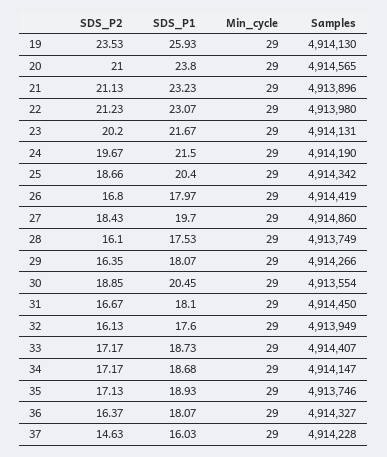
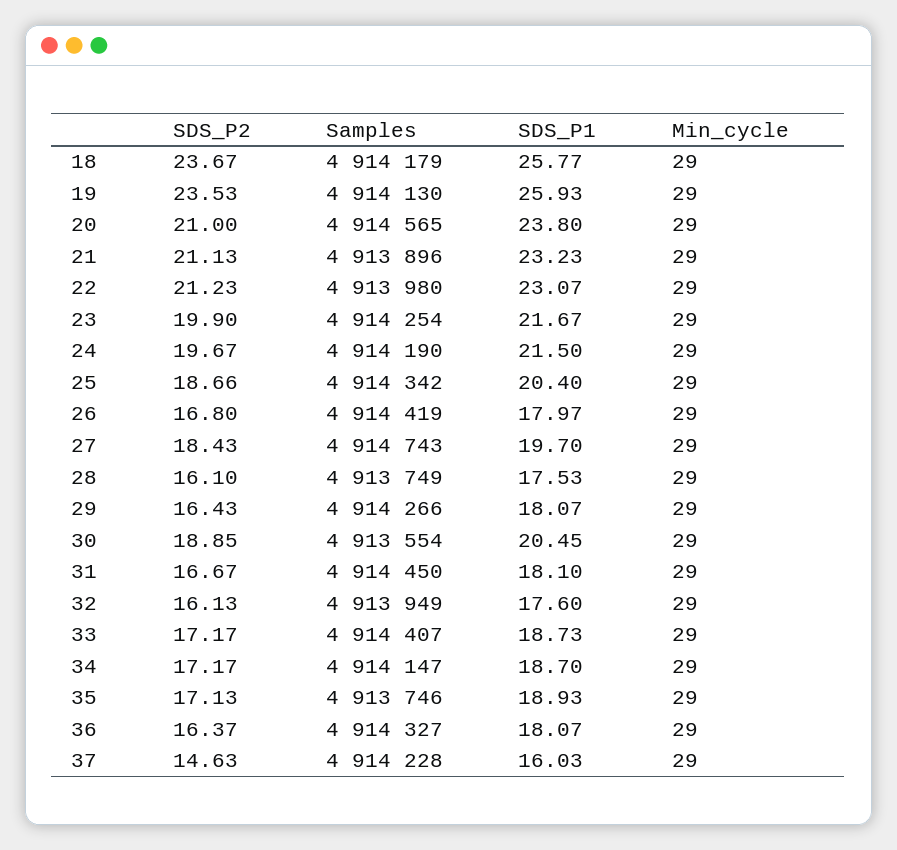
SDS_P2, 23: 20.2 -> 19.9
Samples, 23: 4914131 -> 4914254
Samples, 27: 4914860 -> 4914743
SDS_P2, 29: 16.35 -> 16.43
SDS_P1, 34: 18.68 -> 18.7
SDS_P2, 18: none -> 23.67
Samples, 18: none -> 4914179
SDS_P1, 18: none -> 25.77
Min_cycle, 18: none -> 29

